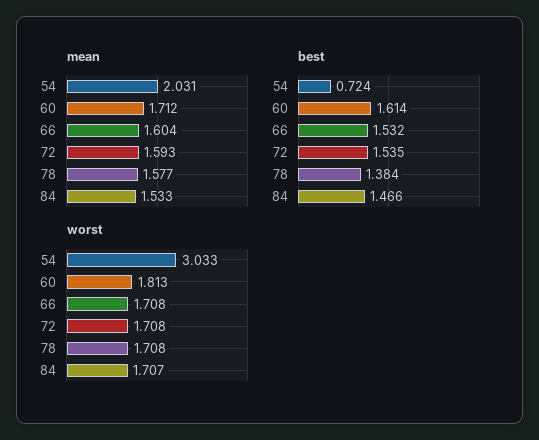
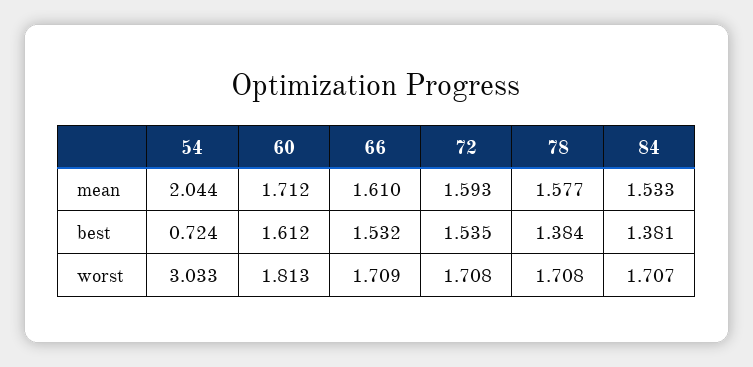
mean, 54: 2.031 -> 2.044
mean, 66: 1.604 -> 1.61
best, 60: 1.614 -> 1.612
best, 84: 1.466 -> 1.381
worst, 66: 1.708 -> 1.709

